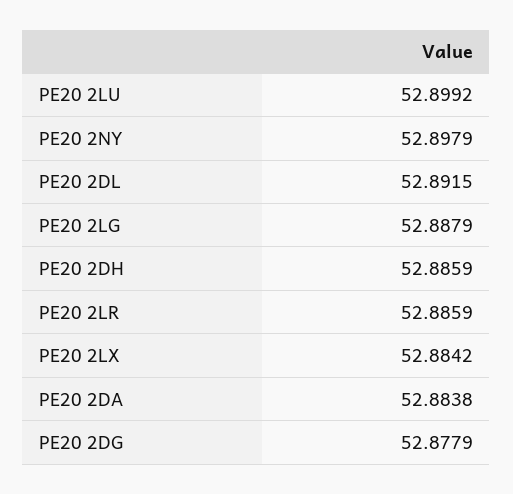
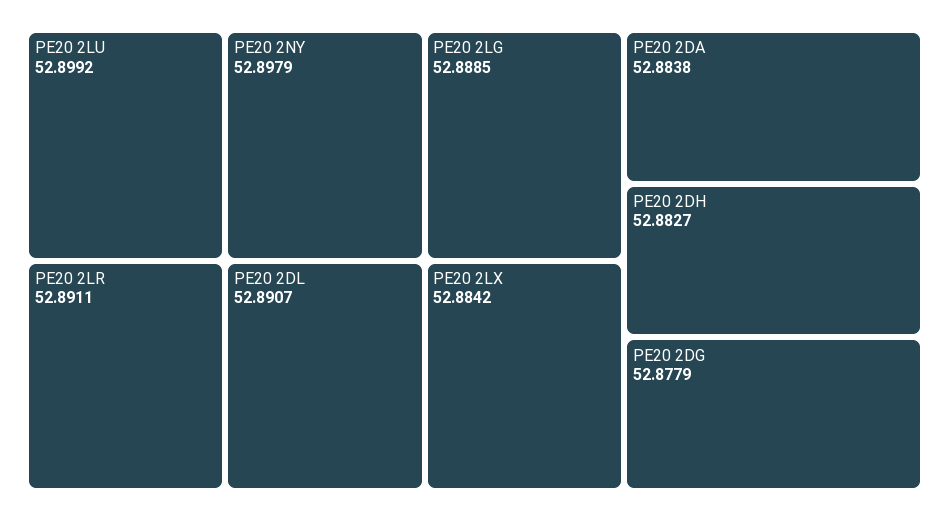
PE20 2DL: 52.8915 -> 52.8907
PE20 2LG: 52.8879 -> 52.8885
PE20 2DH: 52.8859 -> 52.8827
PE20 2LR: 52.8859 -> 52.8911

